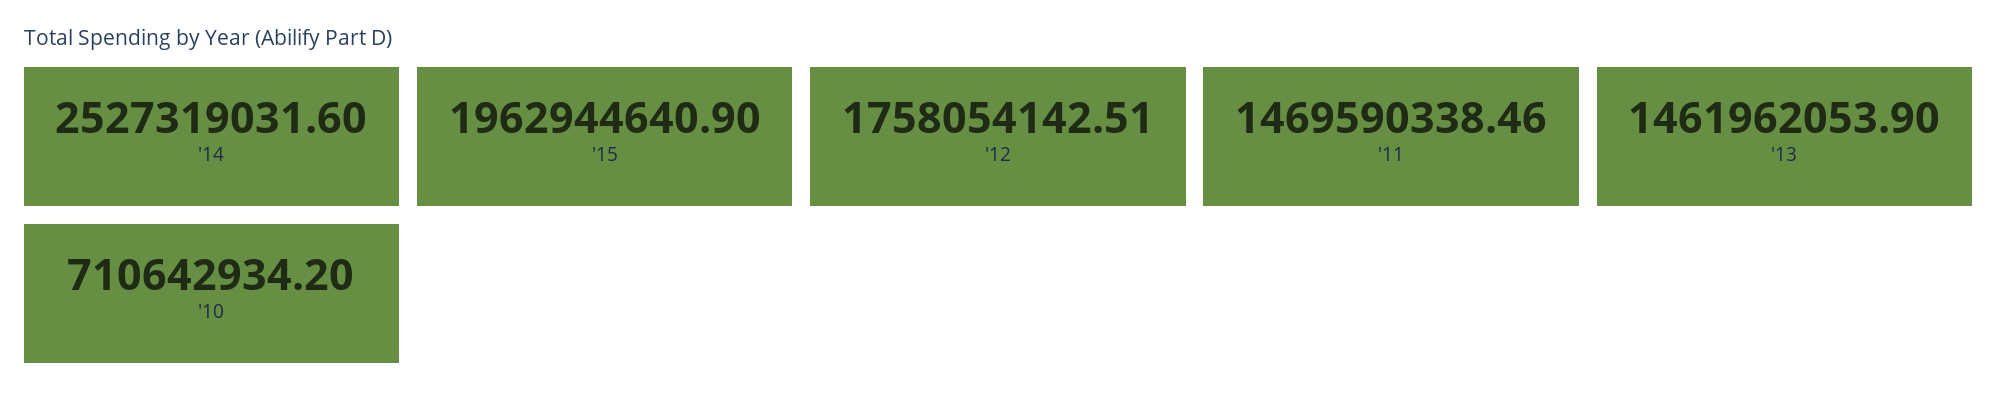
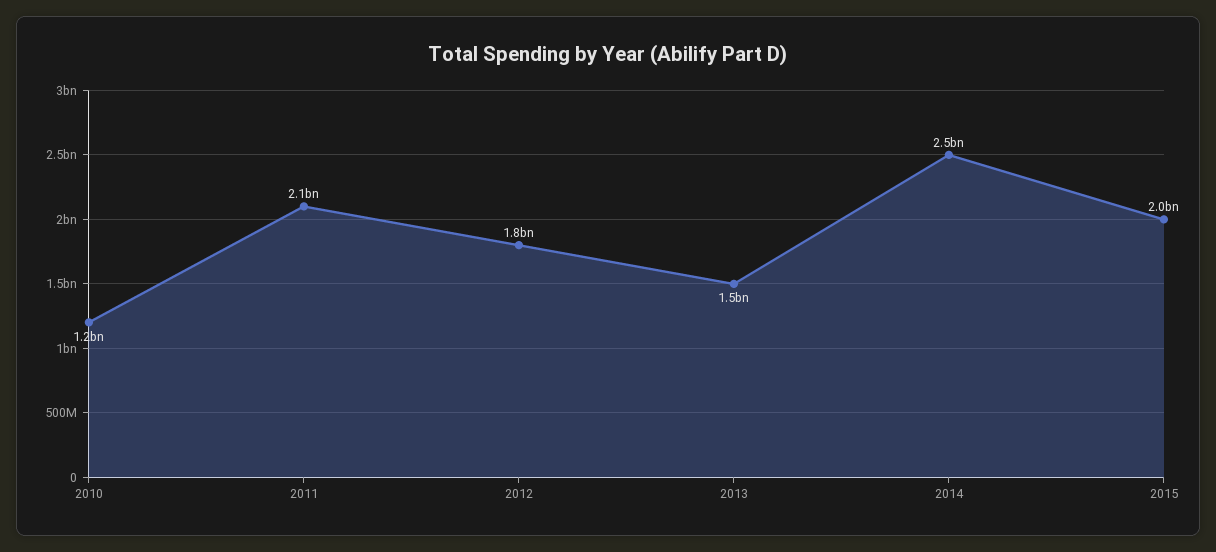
'11: 1469590338.46 -> 2100000000
'10: 710642934.2 -> 1200000000

